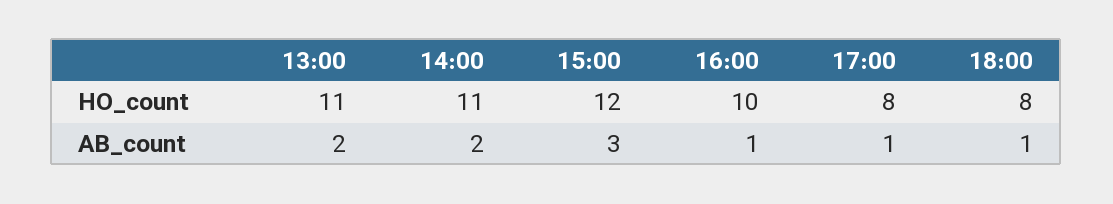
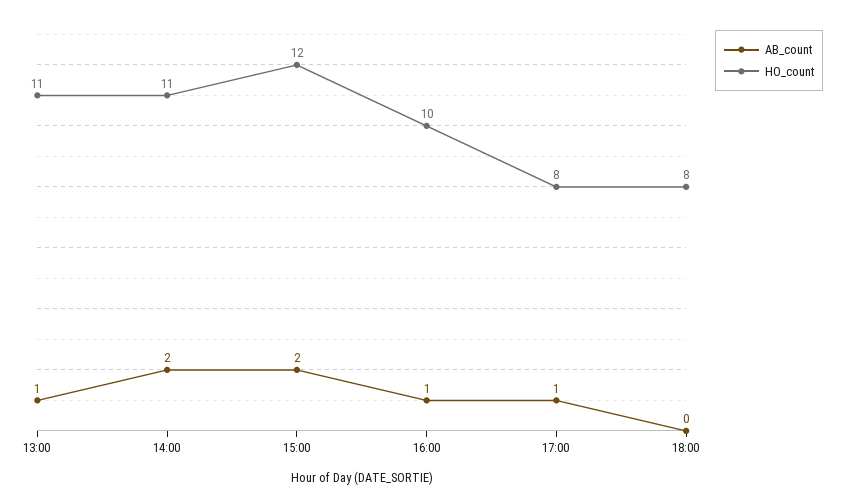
AB_count, 13:00: 2 -> 1
AB_count, 15:00: 3 -> 2
AB_count, 18:00: 1 -> 0

